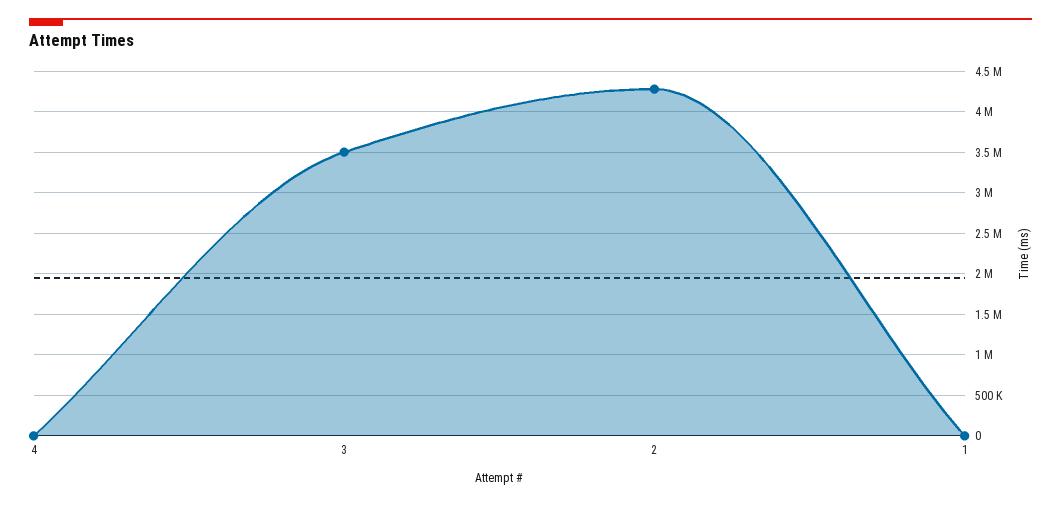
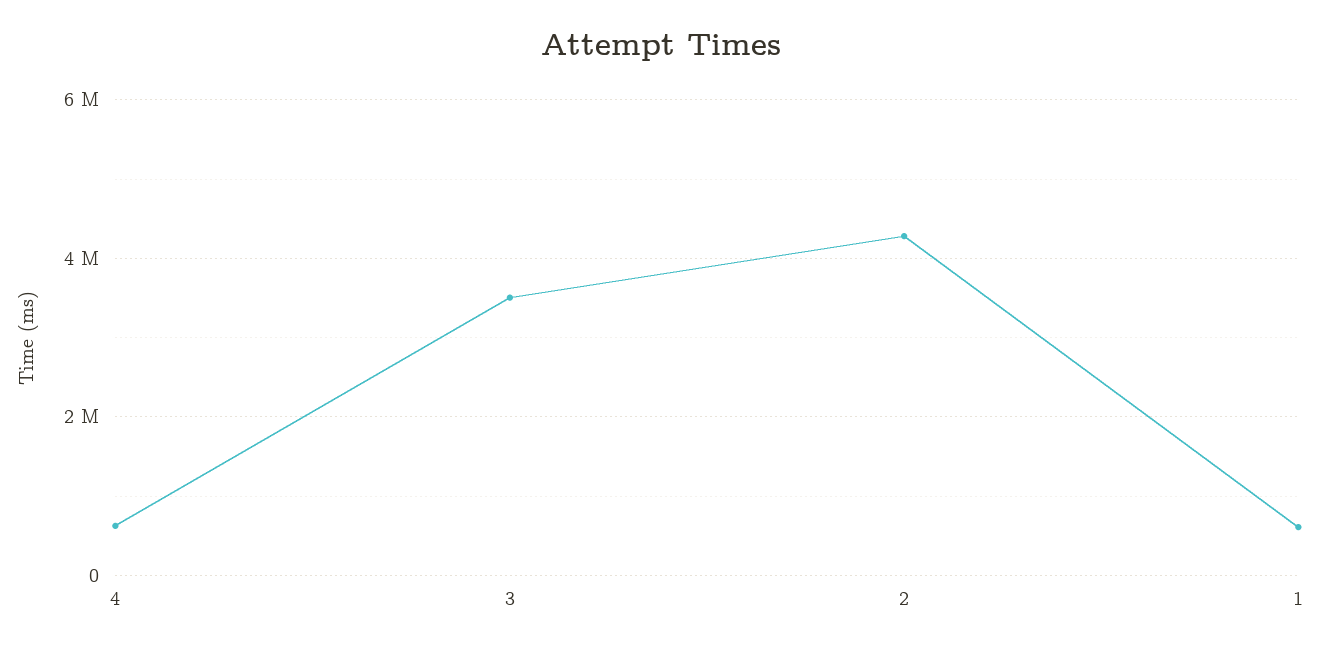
4: 0 -> 600000
1: 0 -> 600000

